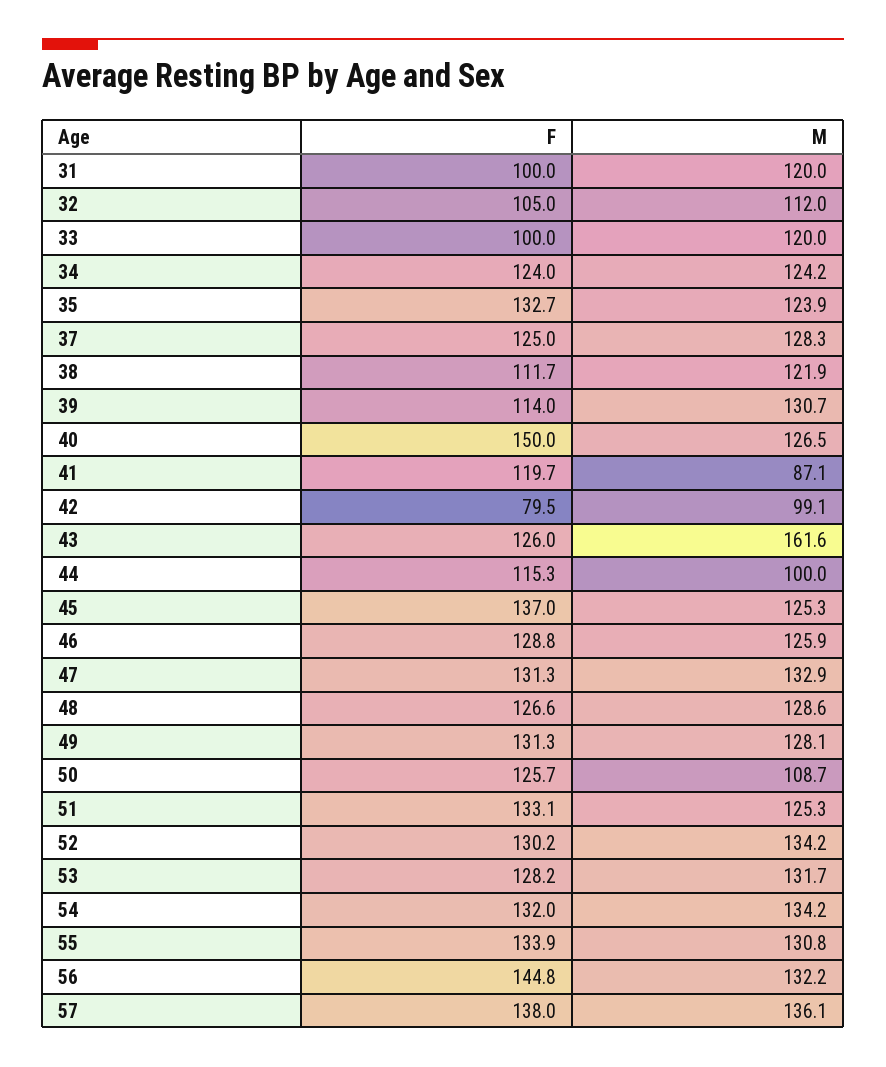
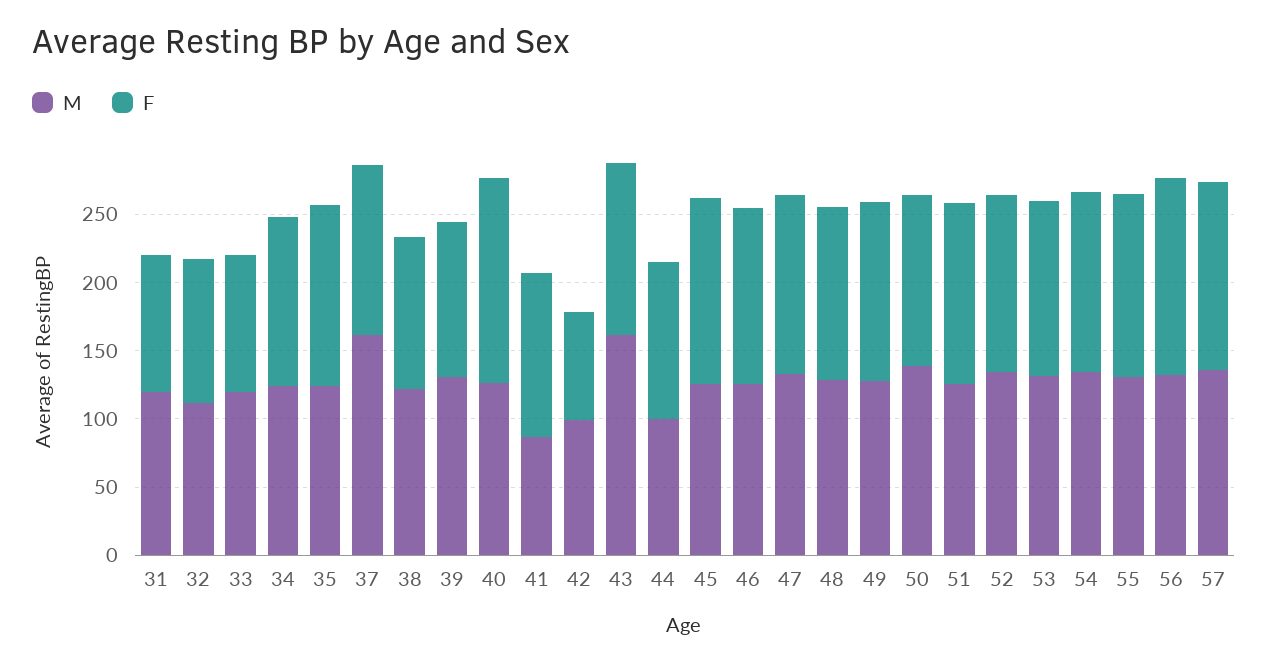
M, 37: 128.3 -> 160
M, 50: 108.7 -> 140

